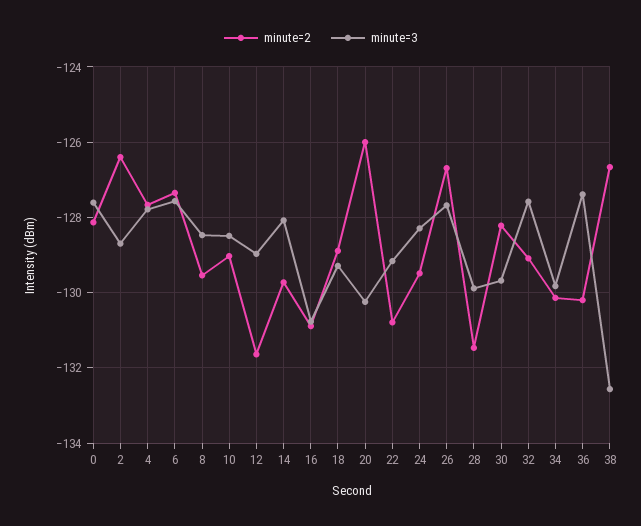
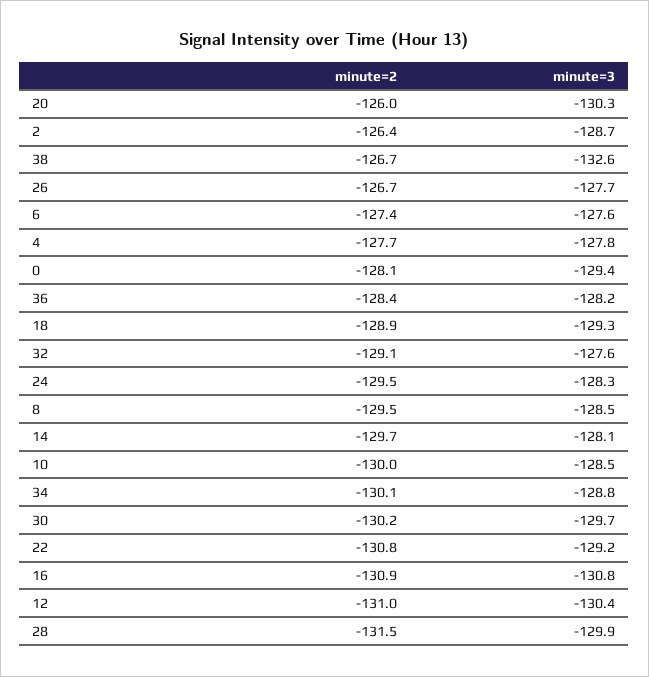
minute=3, 0: -127.6 -> -129.4
minute=2, 10: -129 -> -130
minute=2, 12: -131.6 -> -131
minute=3, 12: -129 -> -130.4
minute=2, 30: -128.2 -> -130.2
minute=3, 34: -129.8 -> -128.8
minute=2, 36: -130.2 -> -128.4
minute=3, 36: -127.4 -> -128.2

